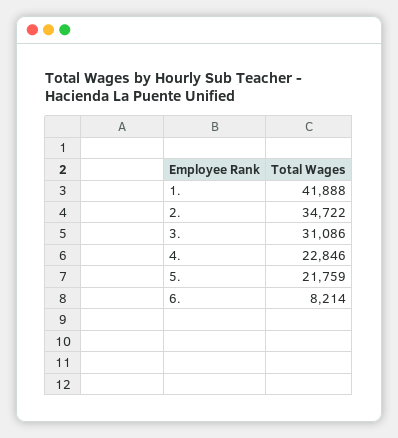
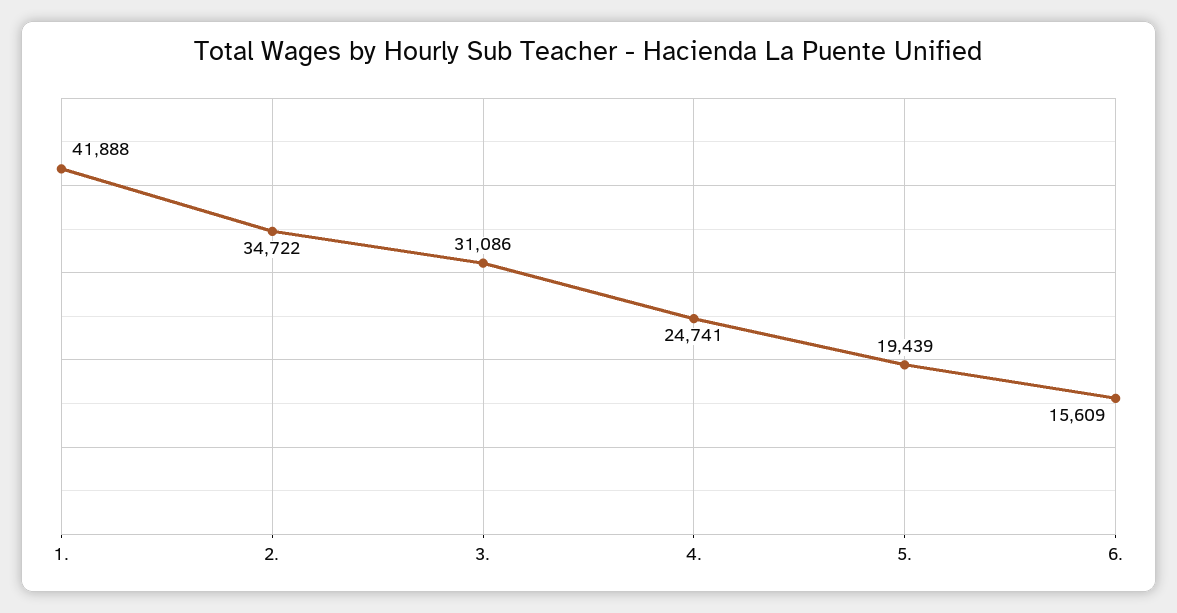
4.: 22846 -> 24741
5.: 21759 -> 19439
6.: 8214 -> 15609

